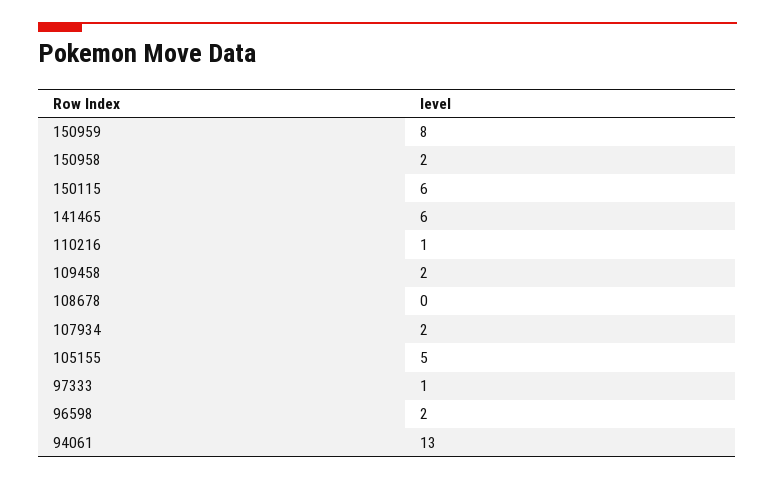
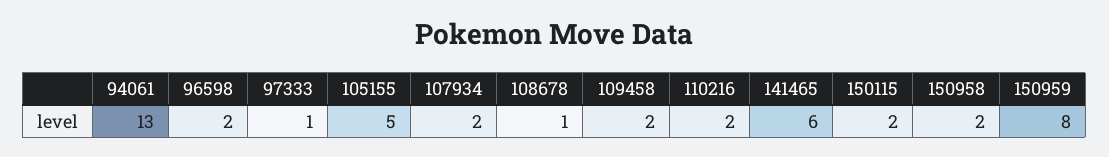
150115: 6 -> 2
110216: 1 -> 2
108678: 0 -> 1

